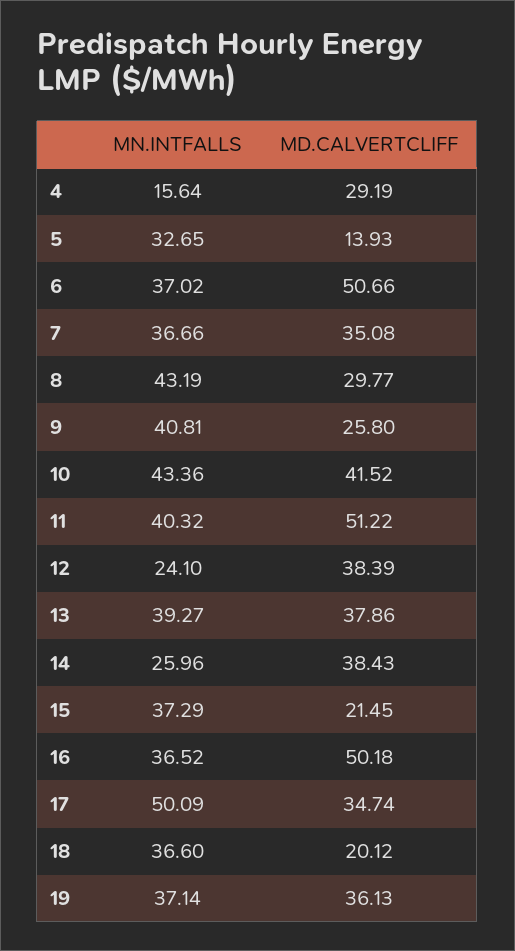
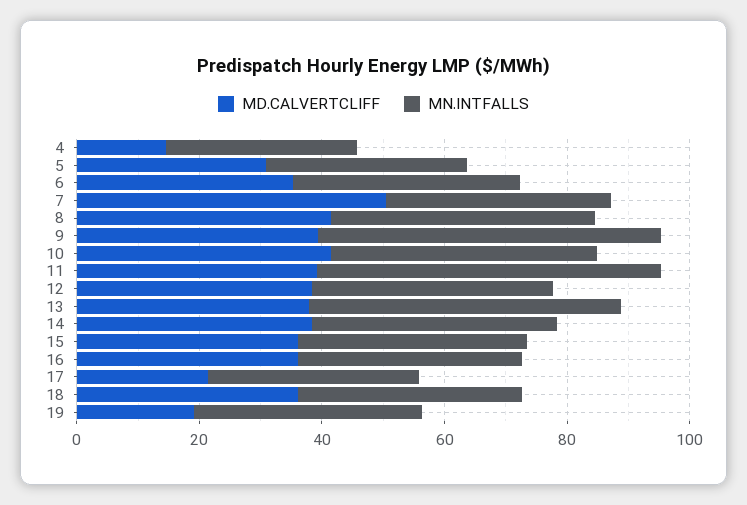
MN.INTFALLS, 4: 15.64 -> 30
MD.CALVERTCLIFF, 4: 29.19 -> 15
MD.CALVERTCLIFF, 5: 13.93 -> 30
MD.CALVERTCLIFF, 6: 50.66 -> 35
MD.CALVERTCLIFF, 7: 35.08 -> 50
MD.CALVERTCLIFF, 8: 29.77 -> 40
MN.INTFALLS, 9: 40.81 -> 55
MD.CALVERTCLIFF, 9: 25.8 -> 40
MN.INTFALLS, 11: 40.32 -> 55
MD.CALVERTCLIFF, 11: 51.22 -> 40
MN.INTFALLS, 12: 24.1 -> 40
MN.INTFALLS, 13: 39.27 -> 50
MN.INTFALLS, 14: 25.96 -> 40
MD.CALVERTCLIFF, 15: 21.45 -> 35
MD.CALVERTCLIFF, 16: 50.18 -> 35
MN.INTFALLS, 17: 50.09 -> 35
MD.CALVERTCLIFF, 17: 34.74 -> 20
MD.CALVERTCLIFF, 18: 20.12 -> 35
MD.CALVERTCLIFF, 19: 36.13 -> 20

